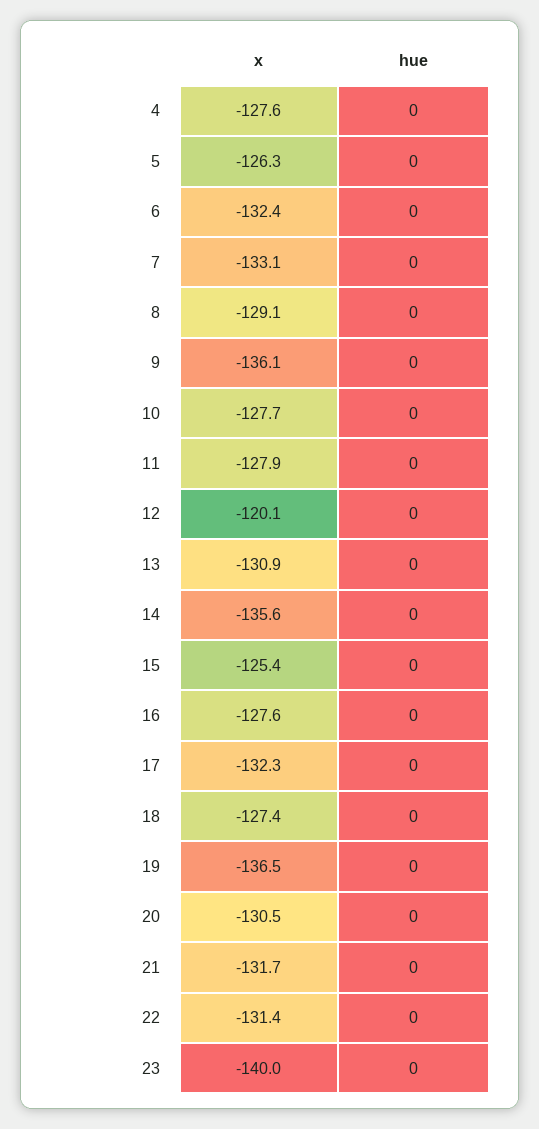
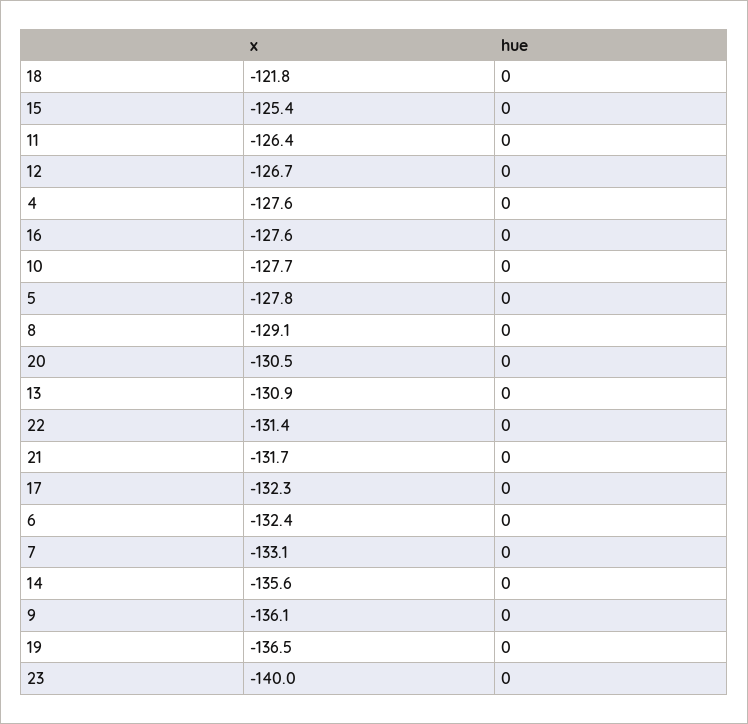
x, 5: -126.3 -> -127.8
x, 11: -127.9 -> -126.4
x, 12: -120.1 -> -126.7
x, 18: -127.4 -> -121.8

